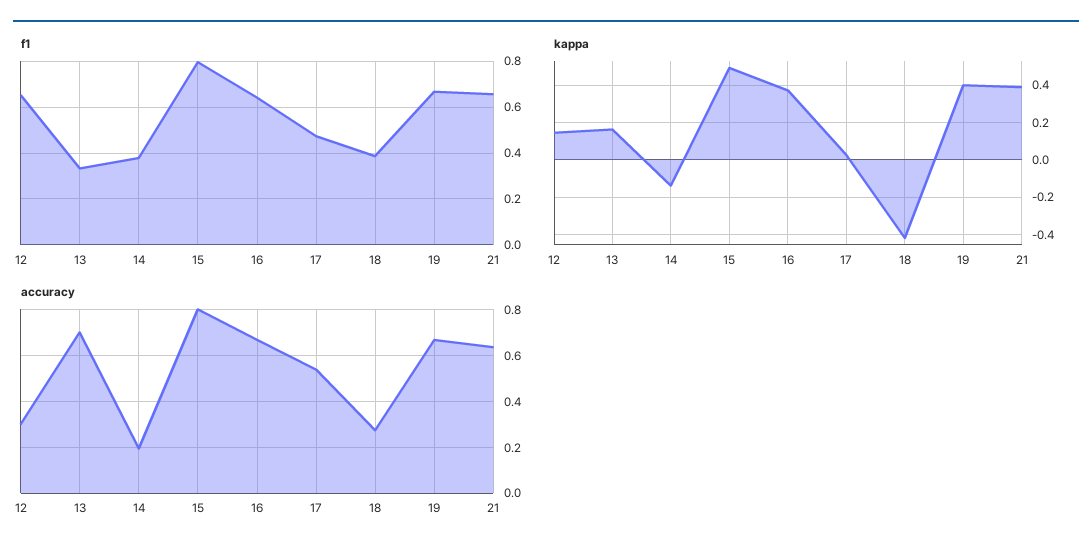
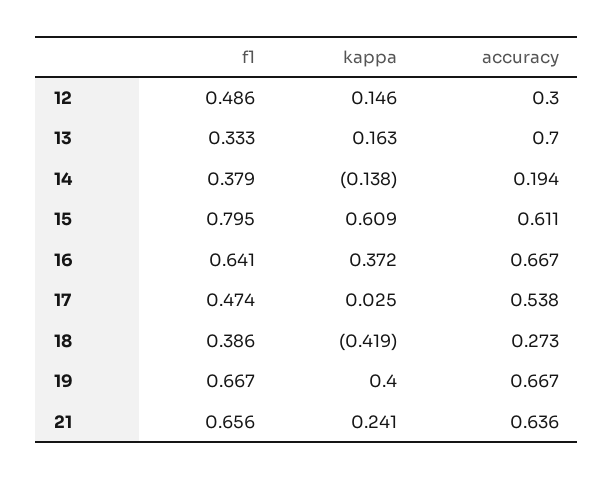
f1, 12: 0.65 -> 0.486
kappa, 15: 0.5 -> 0.609
kappa, 21: 0.4 -> 0.241
accuracy, 15: 0.8 -> 0.611

